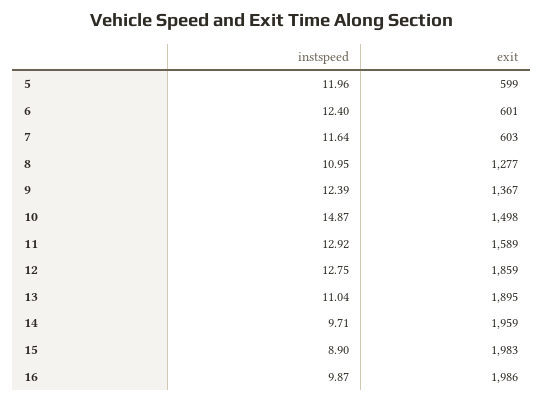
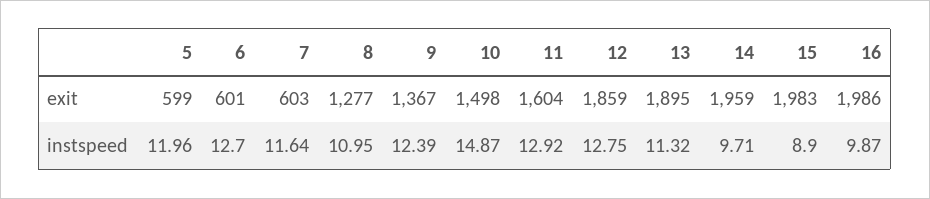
instspeed, 6: 12.4 -> 12.7
exit, 11: 1589 -> 1604
instspeed, 13: 11.04 -> 11.32

